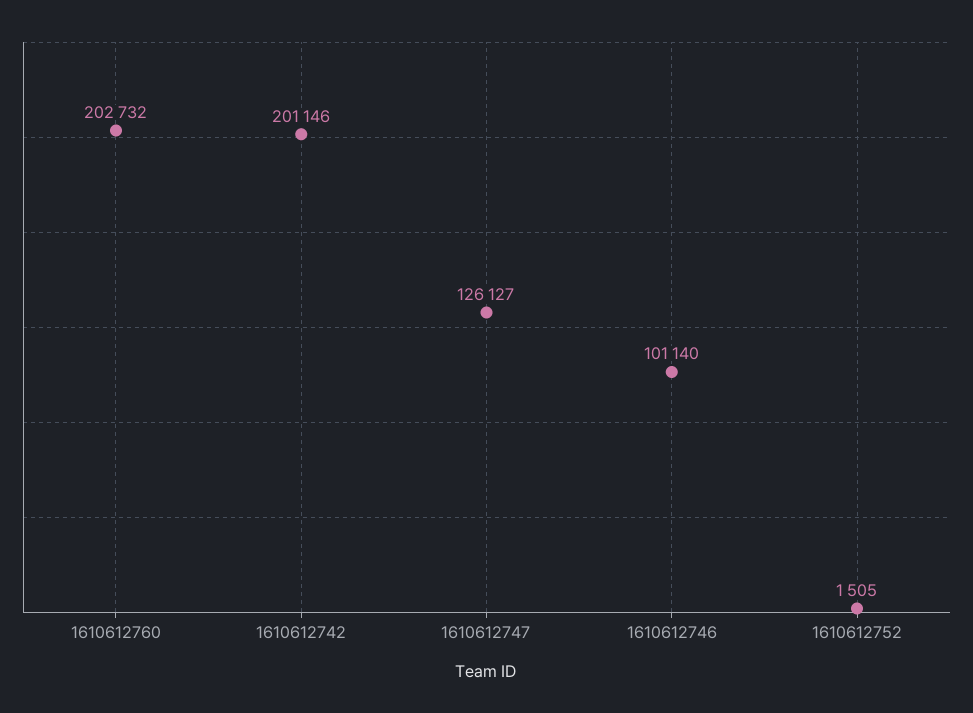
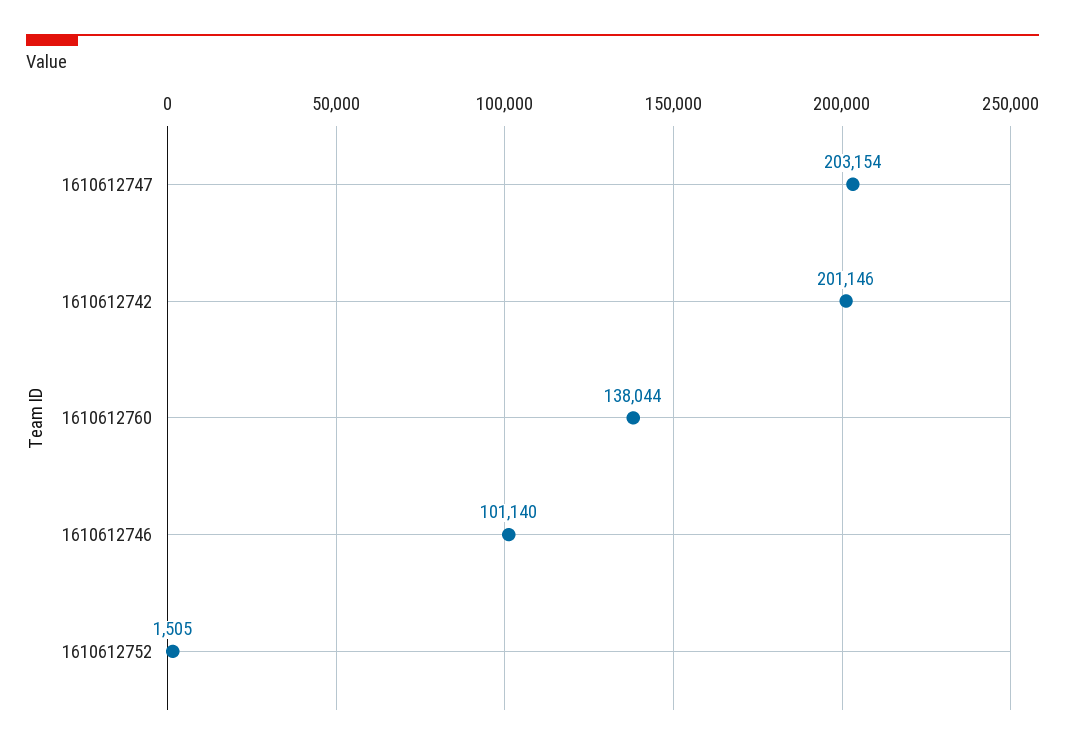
1610612760: 202732 -> 138044
1610612747: 126127 -> 203154

